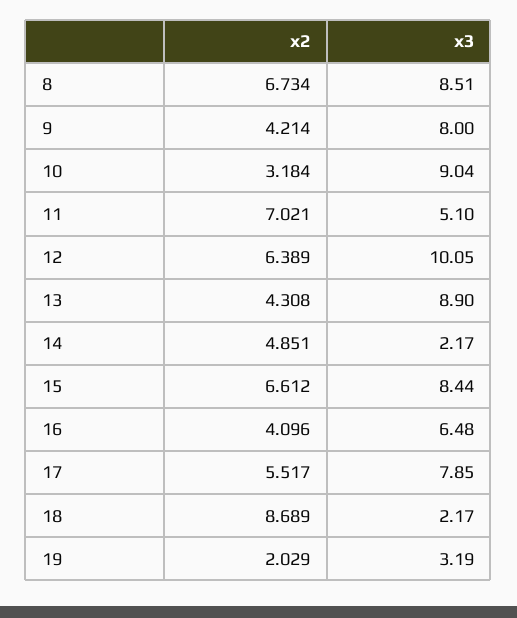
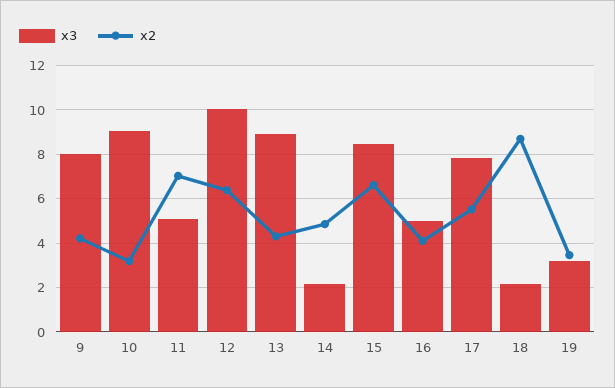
x2, 8: 6.734 -> none
x3, 8: 8.51 -> none
x3, 16: 6.48 -> 5
x2, 19: 2.029 -> 3.5

